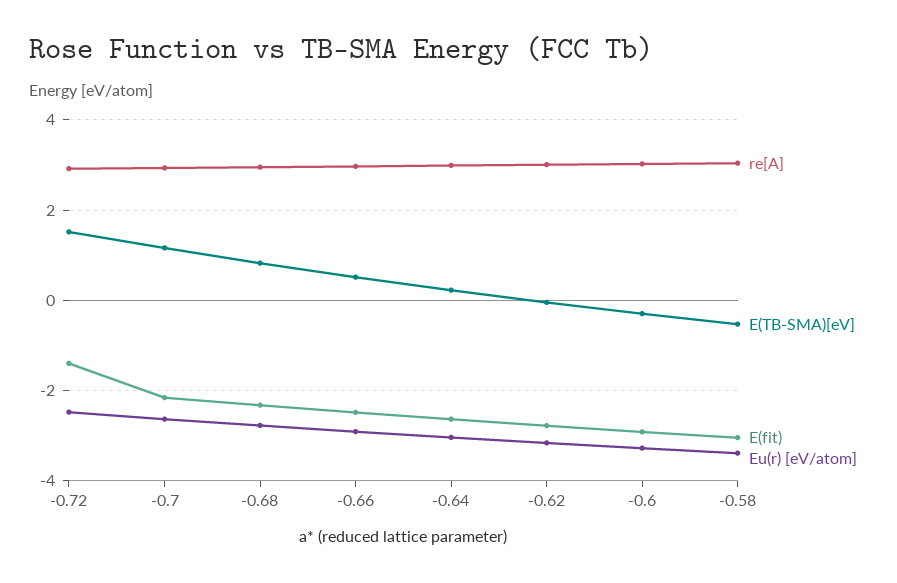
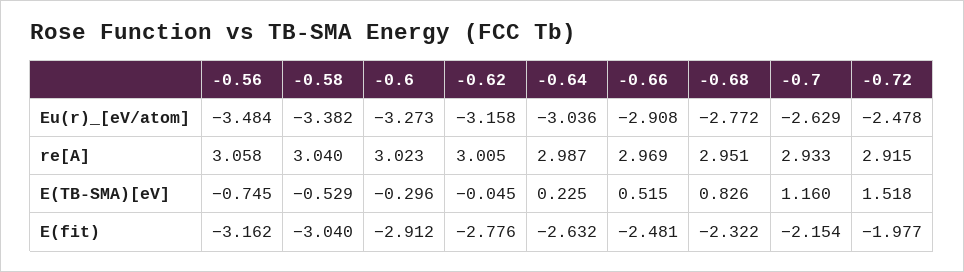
E(fit), -0.72: -1.4 -> -1.977
Eu(r) [eV/atom], -0.56: none -> -3.484
re[A], -0.56: none -> 3.058
E(TB-SMA)[eV], -0.56: none -> -0.745
E(fit), -0.56: none -> -3.162

